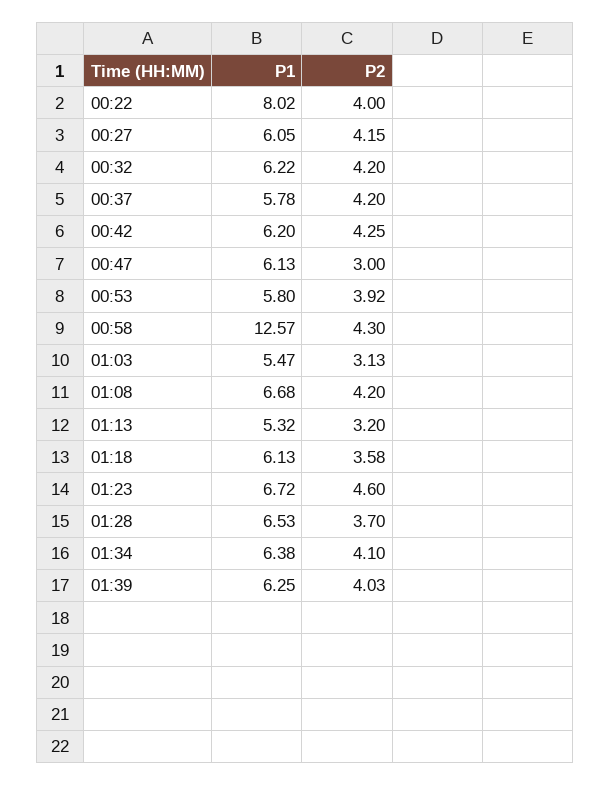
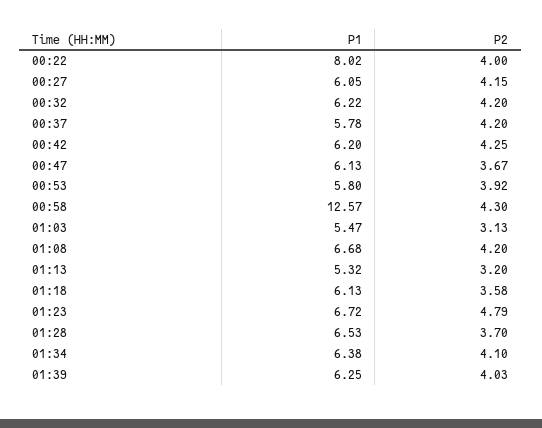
P2, 00:47: 3 -> 3.67
P2, 01:23: 4.6 -> 4.79

